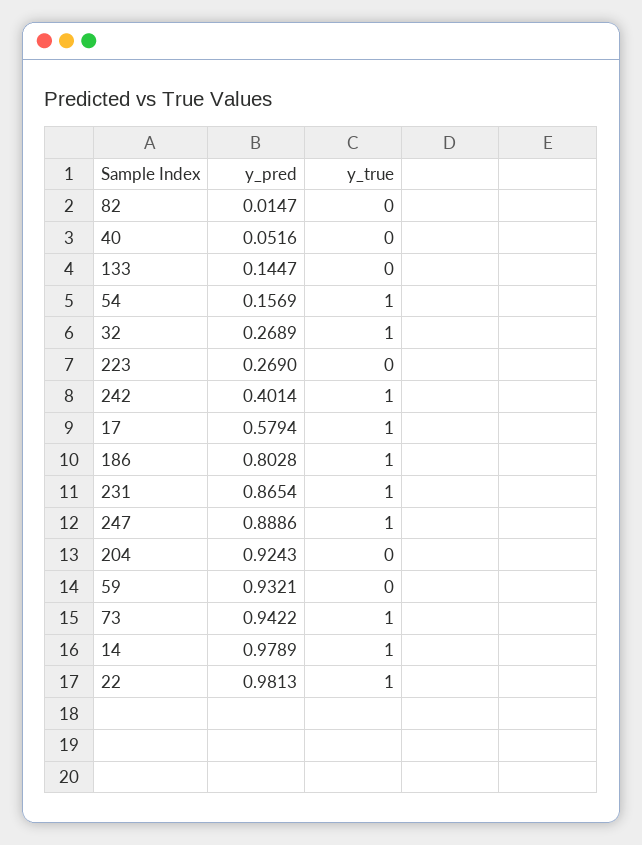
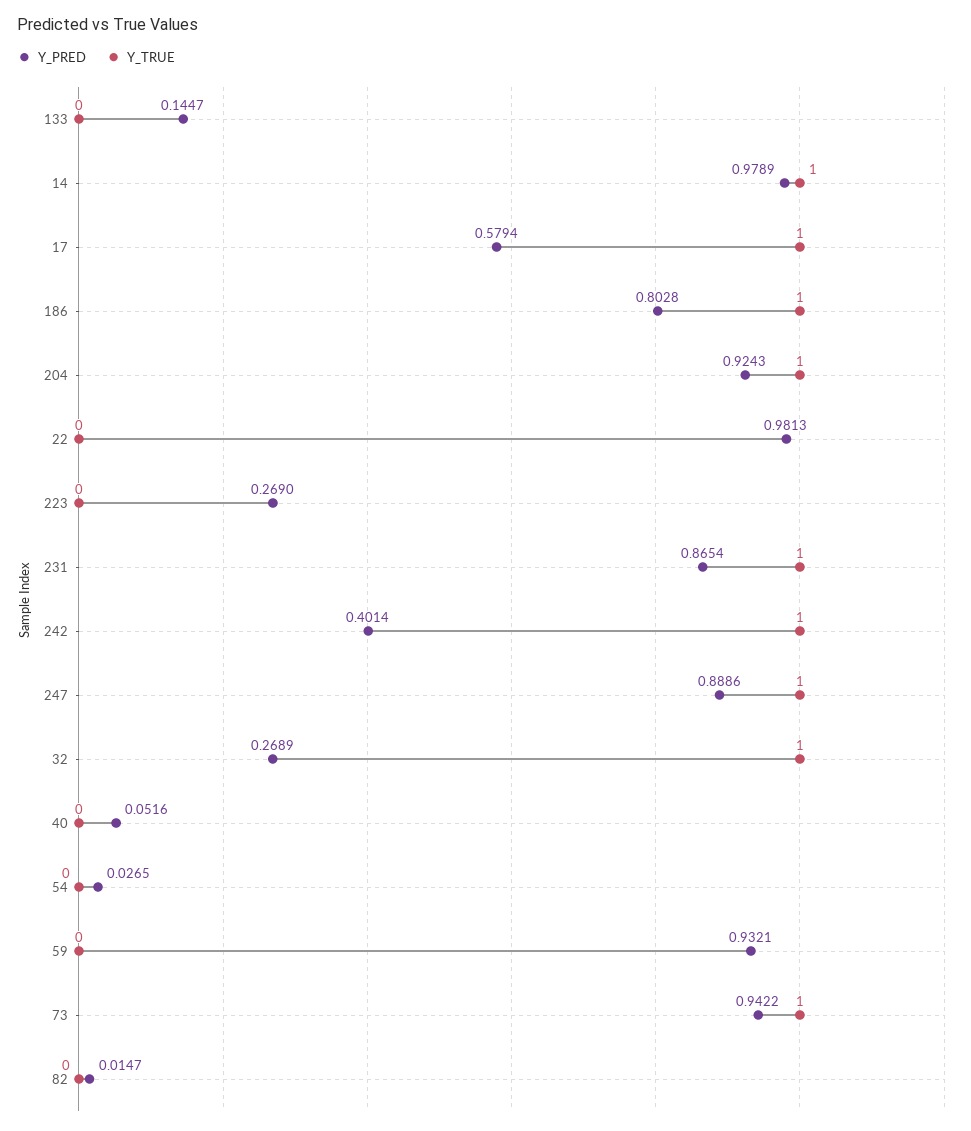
y_pred, 54: 0.1569 -> 0.0265
y_true, 54: 1 -> 0
y_true, 204: 0 -> 1
y_true, 22: 1 -> 0

